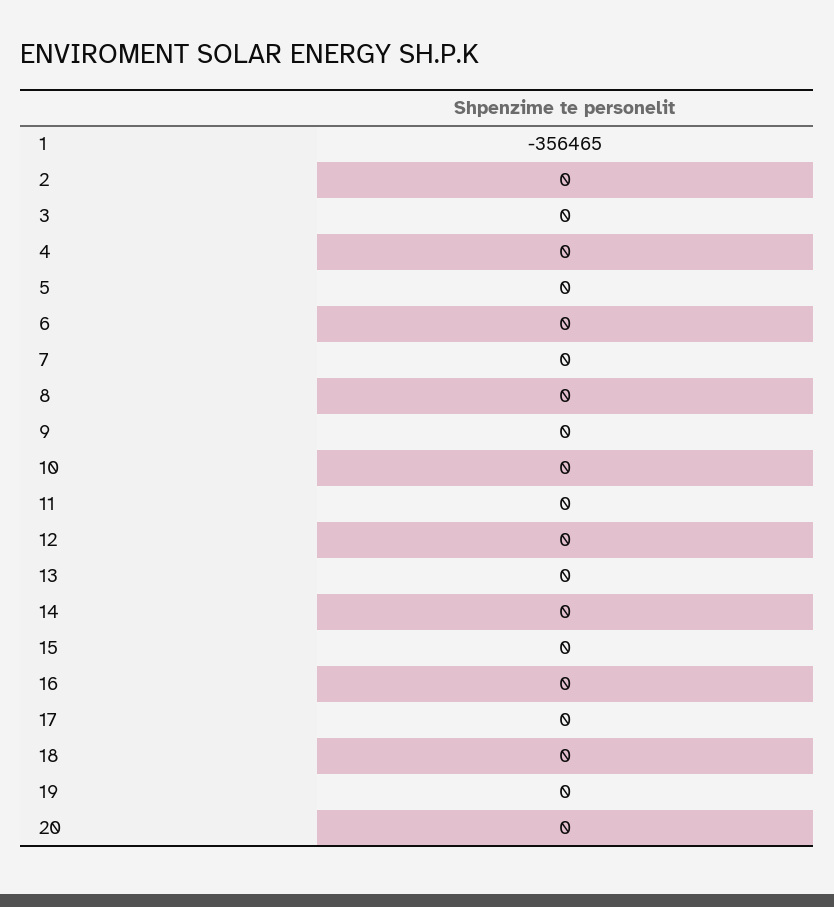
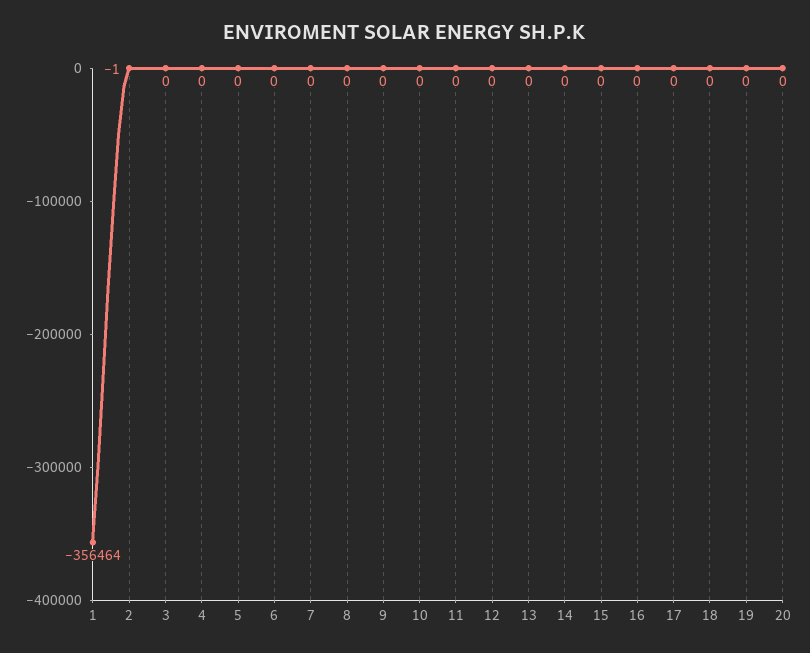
1: -356465 -> -356464
2: 0 -> -1

